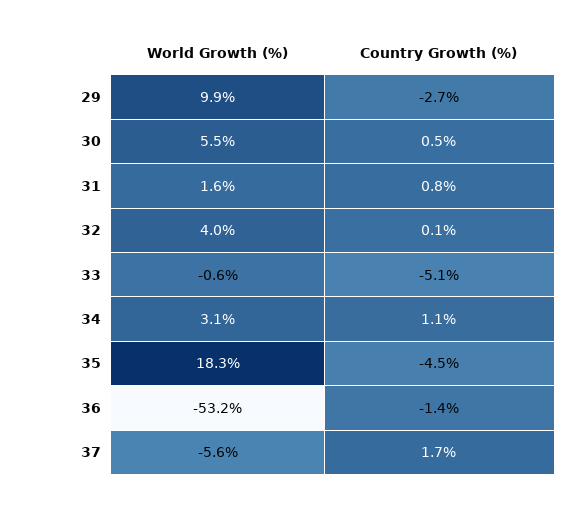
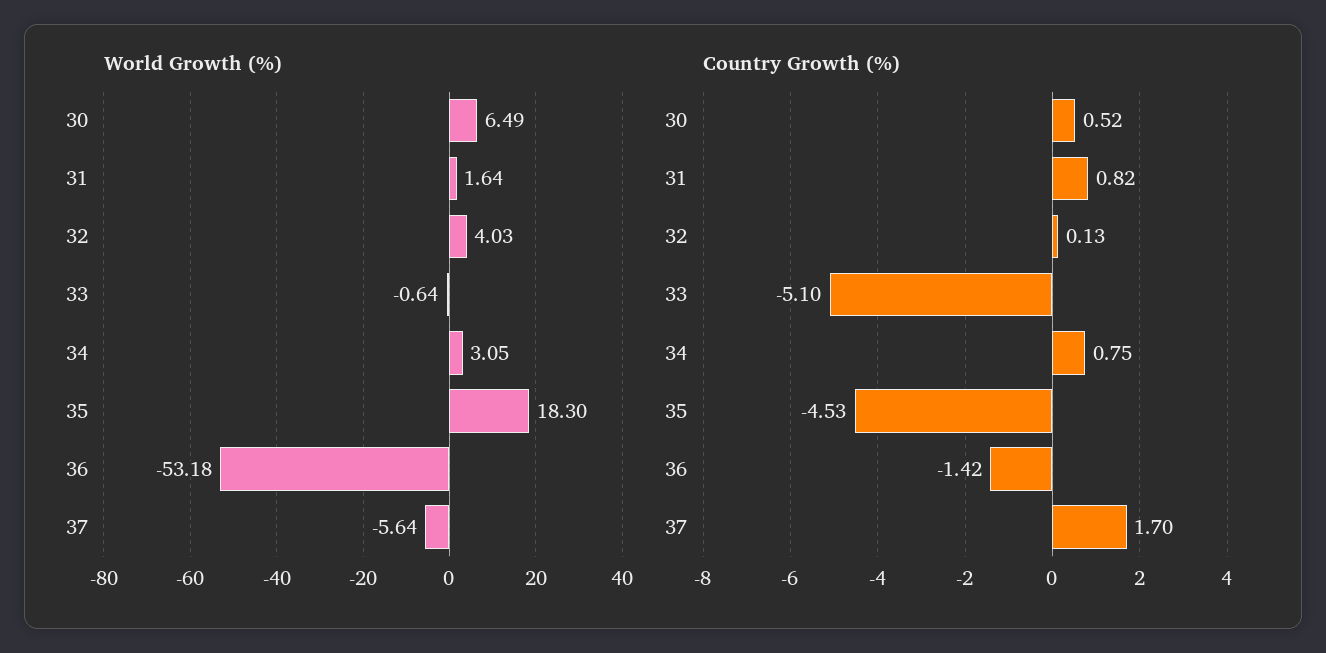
World Growth (%), 29: 9.9 -> none
Country Growth (%), 29: -2.7 -> none
World Growth (%), 30: 5.5 -> 6.49
Country Growth (%), 34: 1.1 -> 0.75

